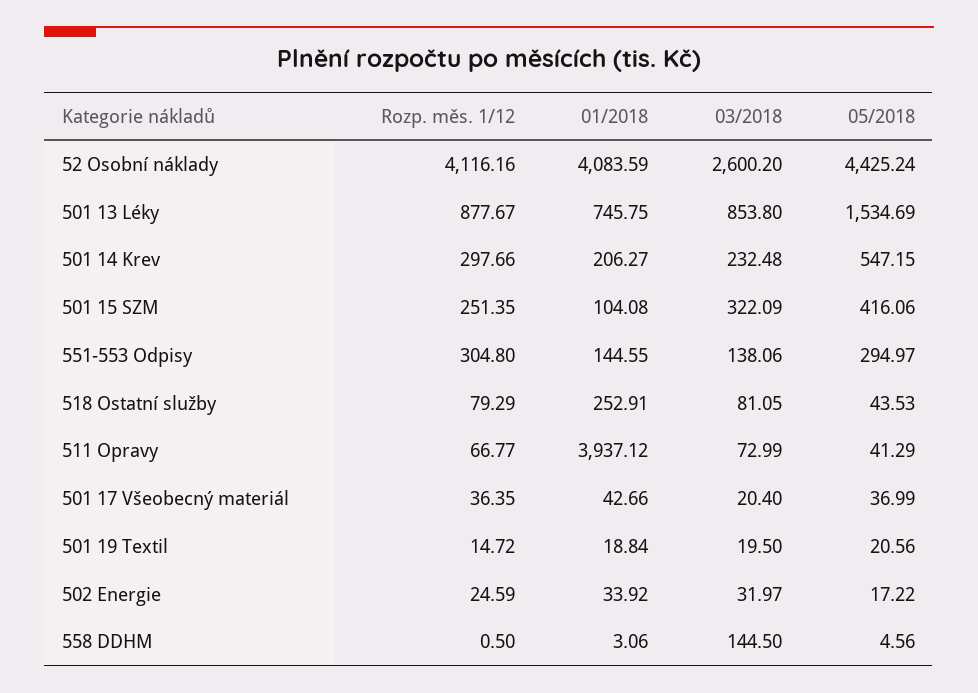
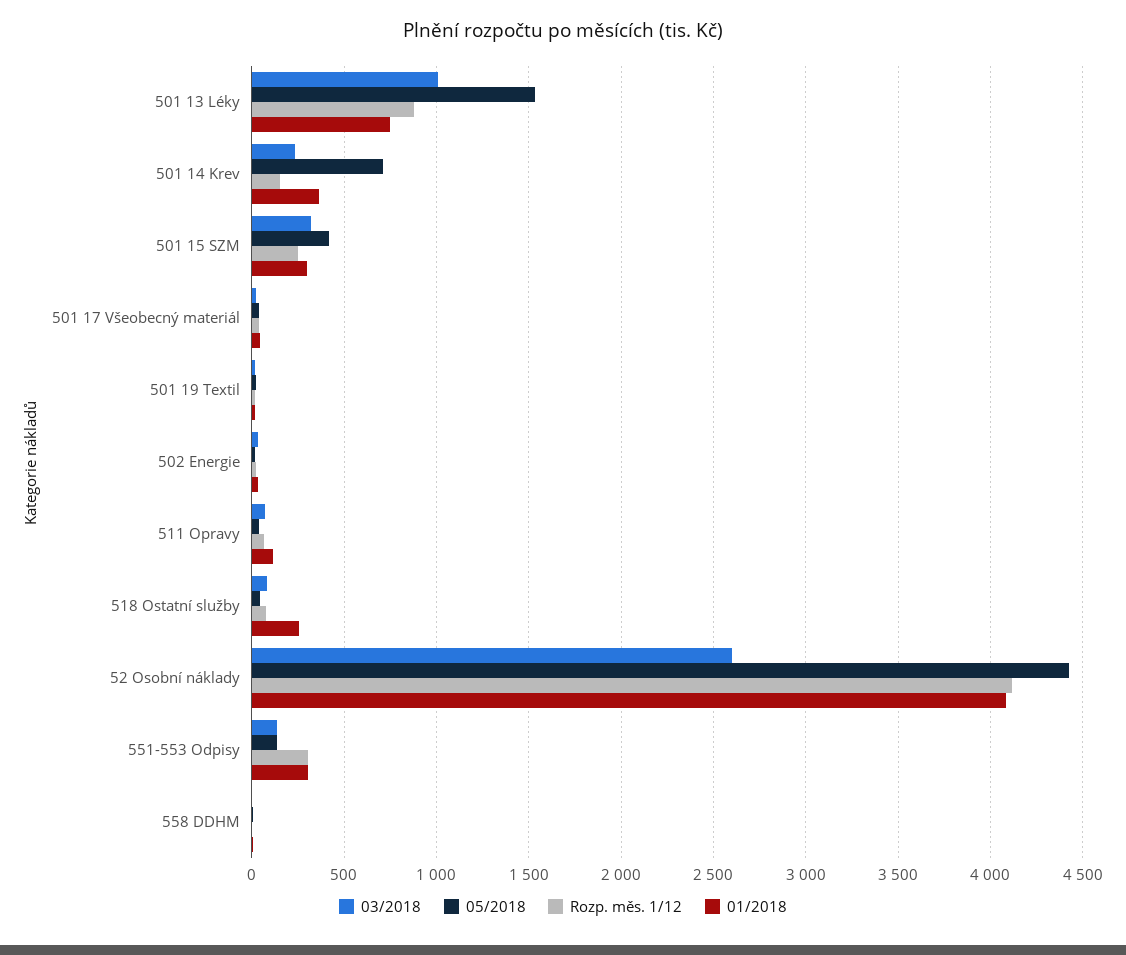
03/2018, 501 13 Léky: 853.8 -> 1000
Rozp. měs. 1/12, 501 14 Krev: 297.66 -> 150
01/2018, 501 14 Krev: 206.27 -> 350
05/2018, 501 14 Krev: 547.15 -> 700
01/2018, 501 15 SZM: 104.08 -> 300
01/2018, 551-553 Odpisy: 144.55 -> 300
05/2018, 551-553 Odpisy: 294.97 -> 150
01/2018, 511 Opravy: 3937.12 -> 100
03/2018, 558 DDHM: 144.5 -> 0

